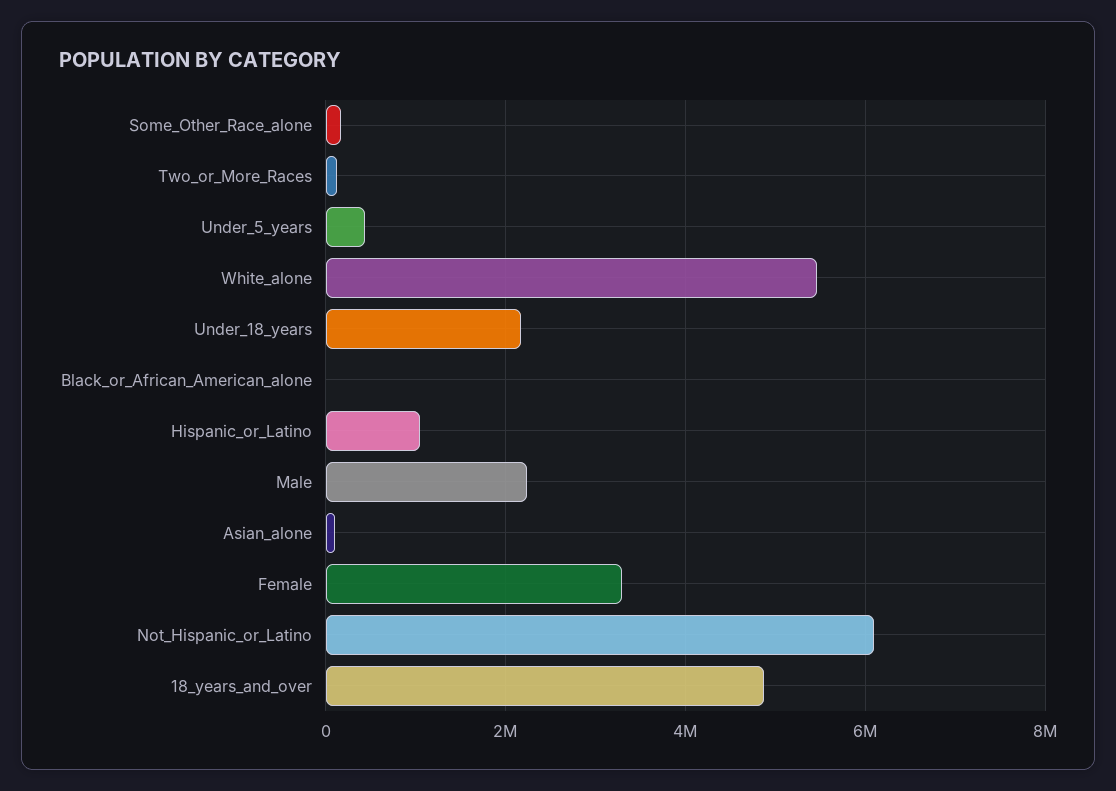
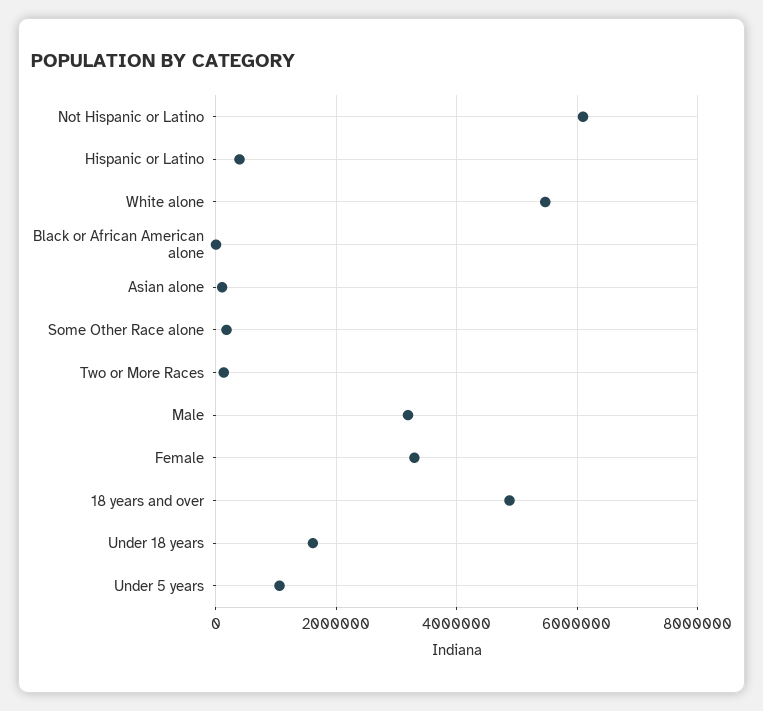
Under_5_years: 400000 -> 1000000
Under_18_years: 2200000 -> 1600000
Hispanic_or_Latino: 1000000 -> 400000
Male: 2200000 -> 3200000

